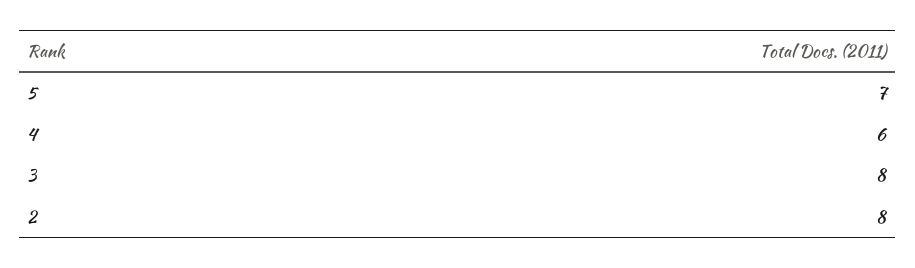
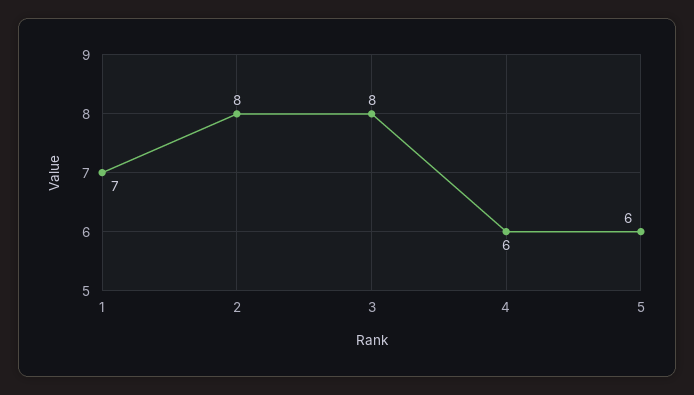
5: 7 -> 6
1: none -> 7

